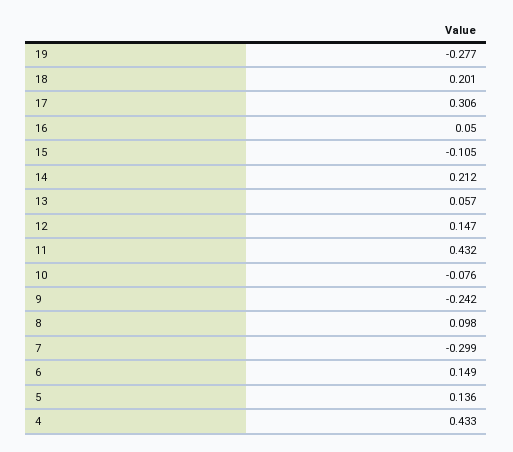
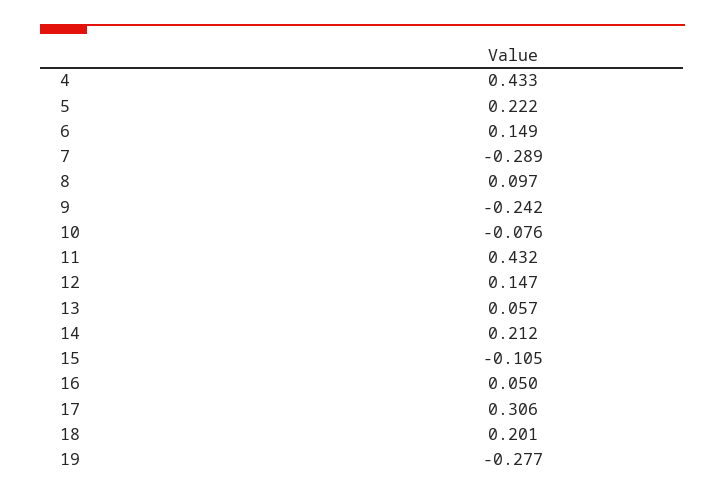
8: 0.098 -> 0.097
7: -0.299 -> -0.289
5: 0.136 -> 0.222

